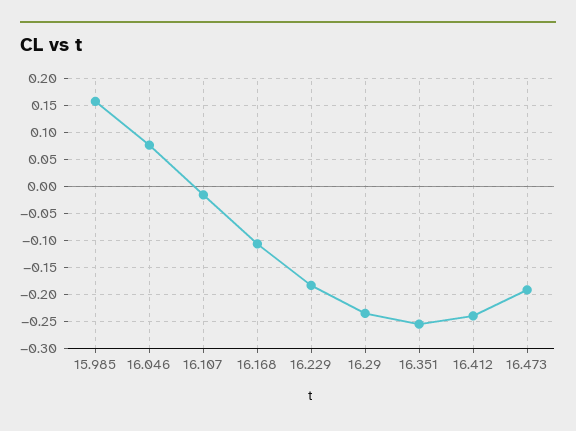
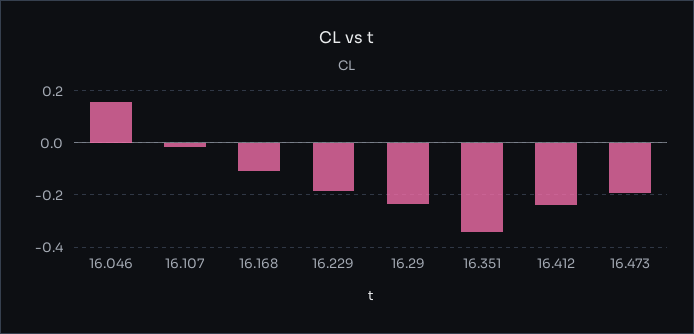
15.985: 0.15 -> none
16.046: 0.075 -> 0.15
16.351: -0.25 -> -0.35

